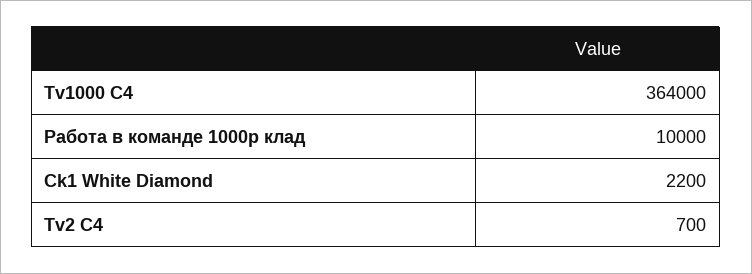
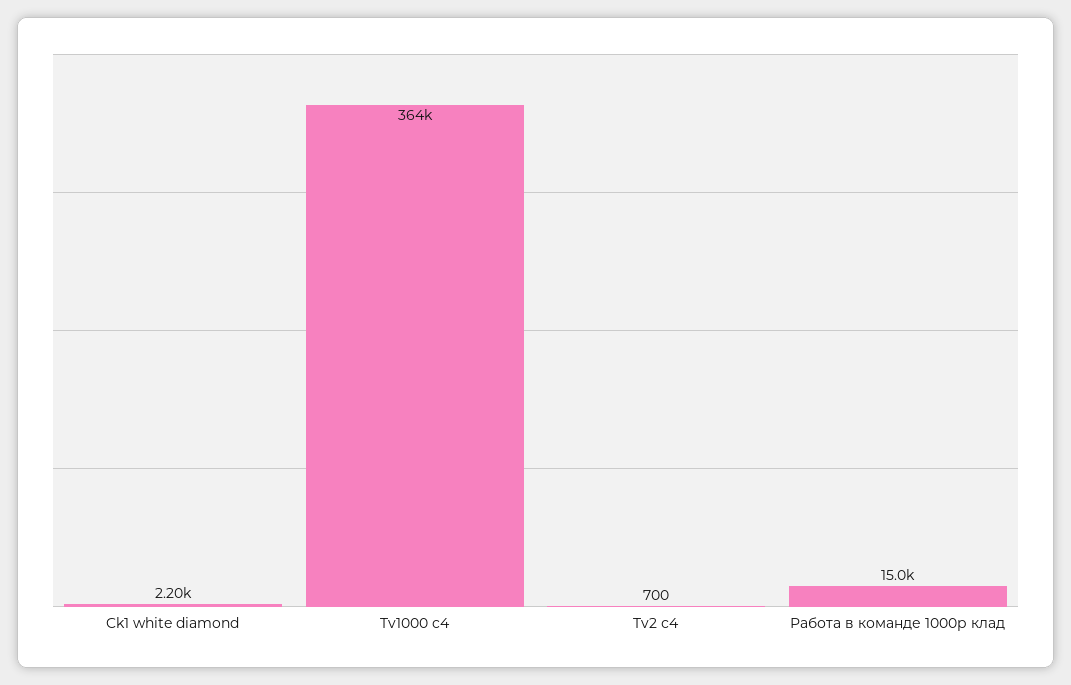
Работа в команде 1000р клад: 10000 -> 15000

